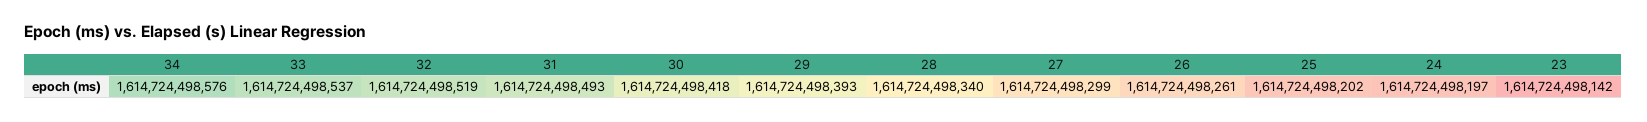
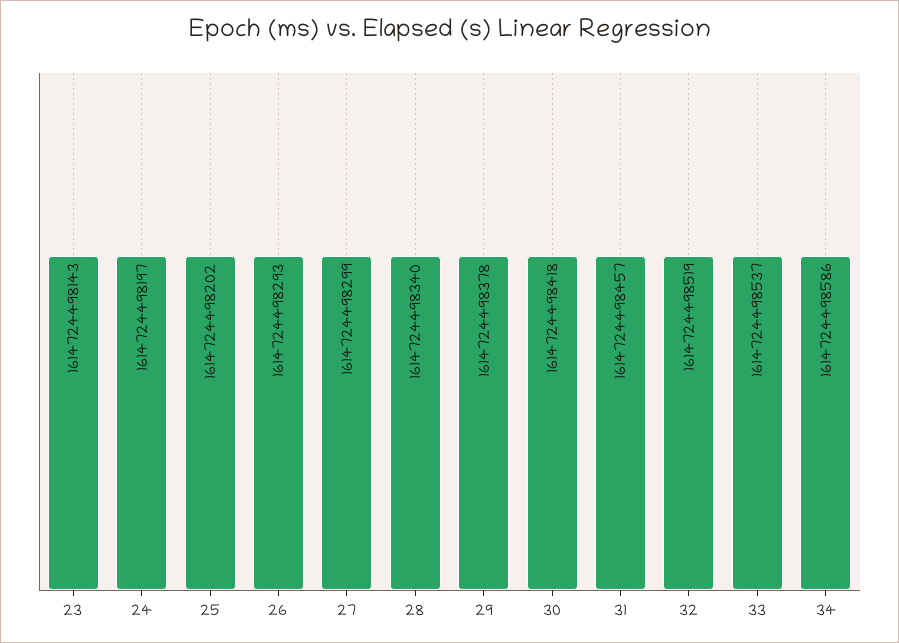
34: 1614724498576 -> 1614724498586
31: 1614724498493 -> 1614724498457
29: 1614724498393 -> 1614724498378
26: 1614724498261 -> 1614724498293
23: 1614724498142 -> 1614724498143

